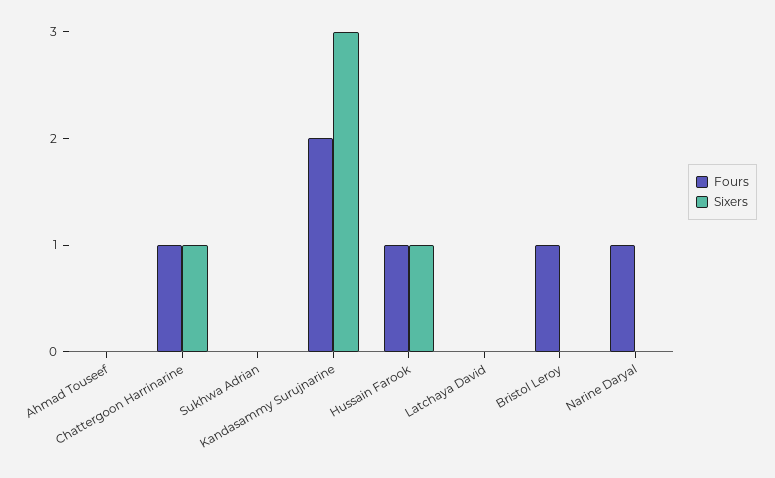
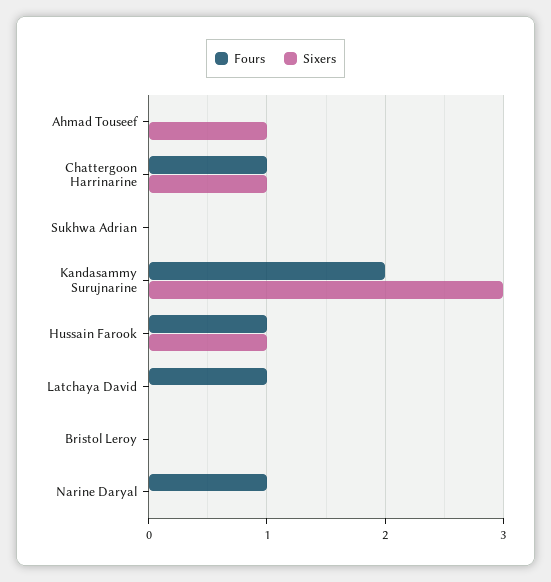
Sixers, Ahmad Touseef: 0 -> 1
Fours, Latchaya David: 0 -> 1
Fours, Bristol Leroy: 1 -> 0

